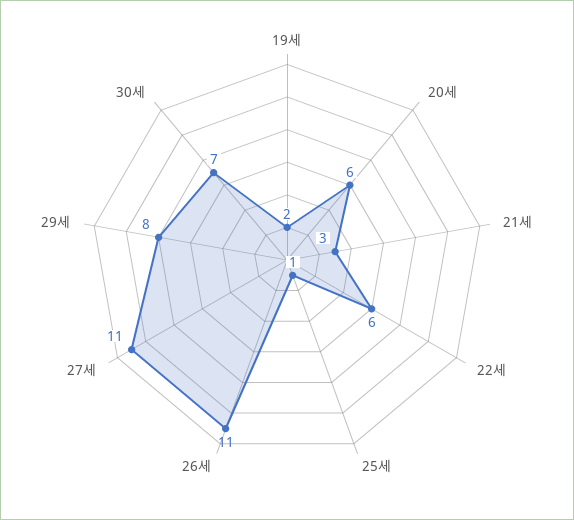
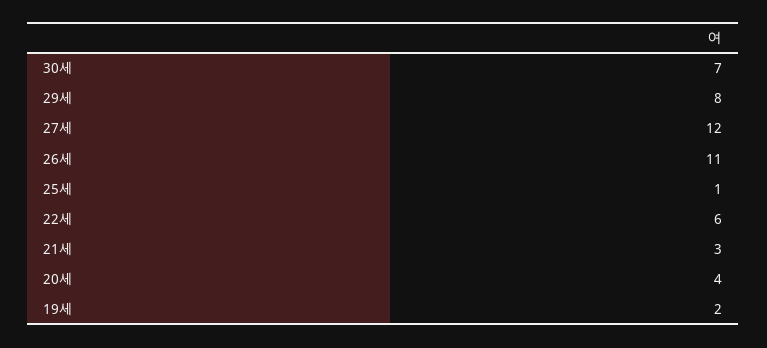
20세: 6 -> 4
27세: 11 -> 12

